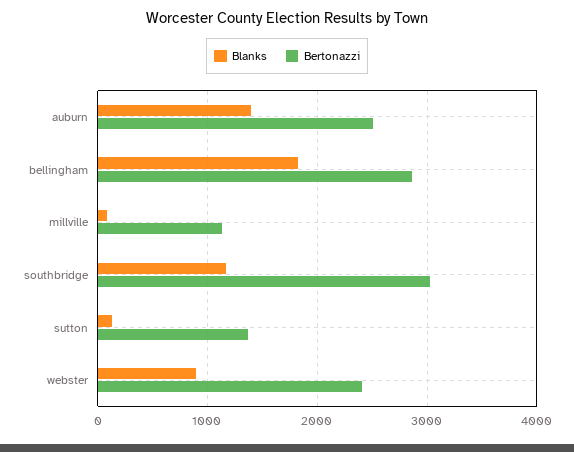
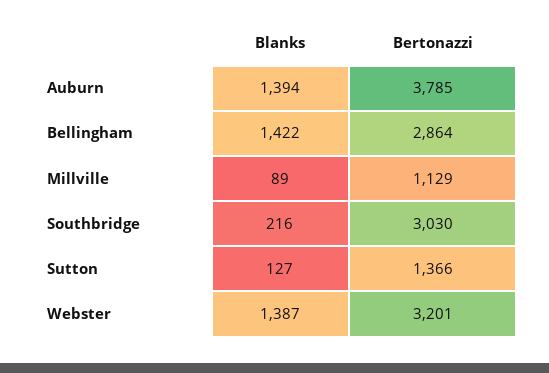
Bertonazzi, auburn: 2500 -> 3785
Blanks, bellingham: 1800 -> 1422
Blanks, southbridge: 1200 -> 216
Blanks, webster: 900 -> 1387
Bertonazzi, webster: 2400 -> 3201

